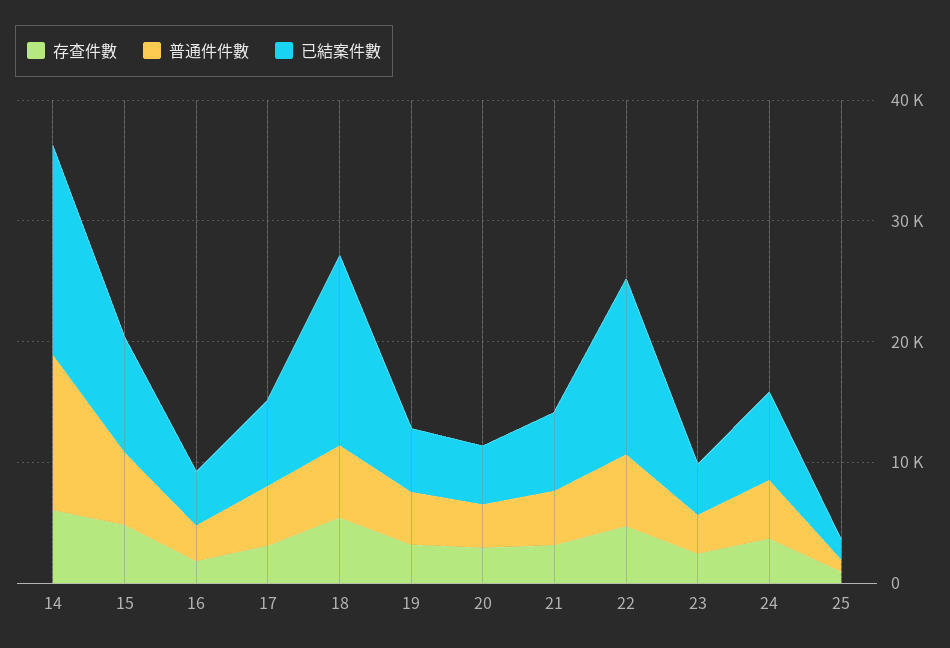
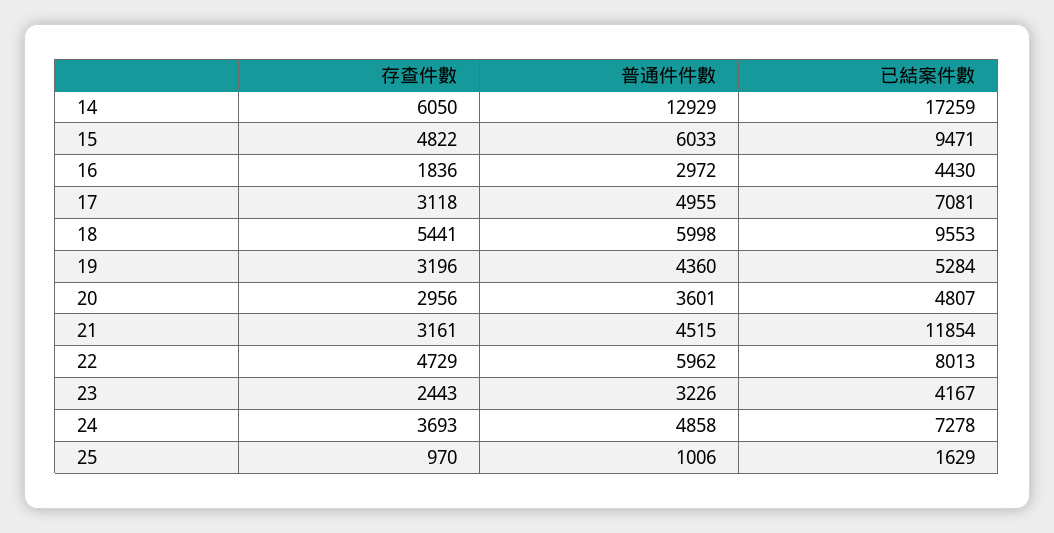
已結案件數, 18: 16000 -> 9553
已結案件數, 21: 6000 -> 11854
已結案件數, 22: 14000 -> 8013

